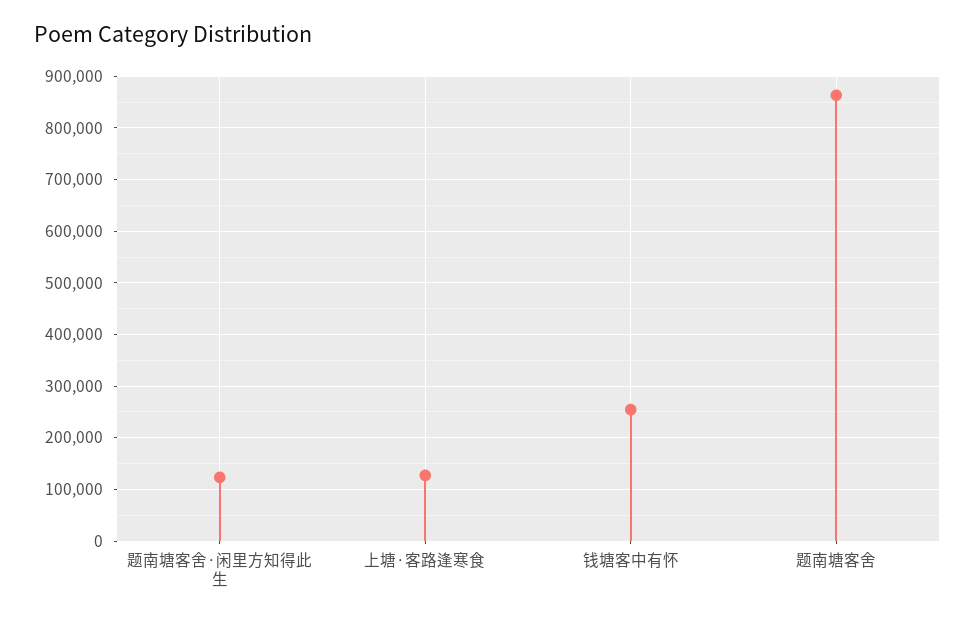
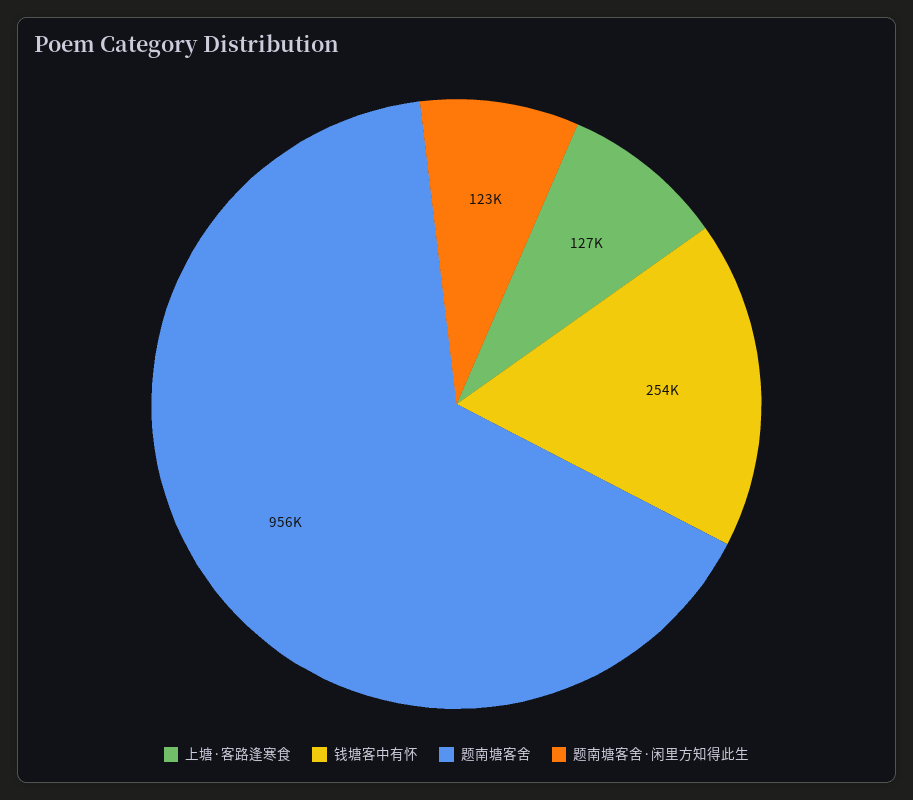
题南塘客舍: 860000 -> 956000

